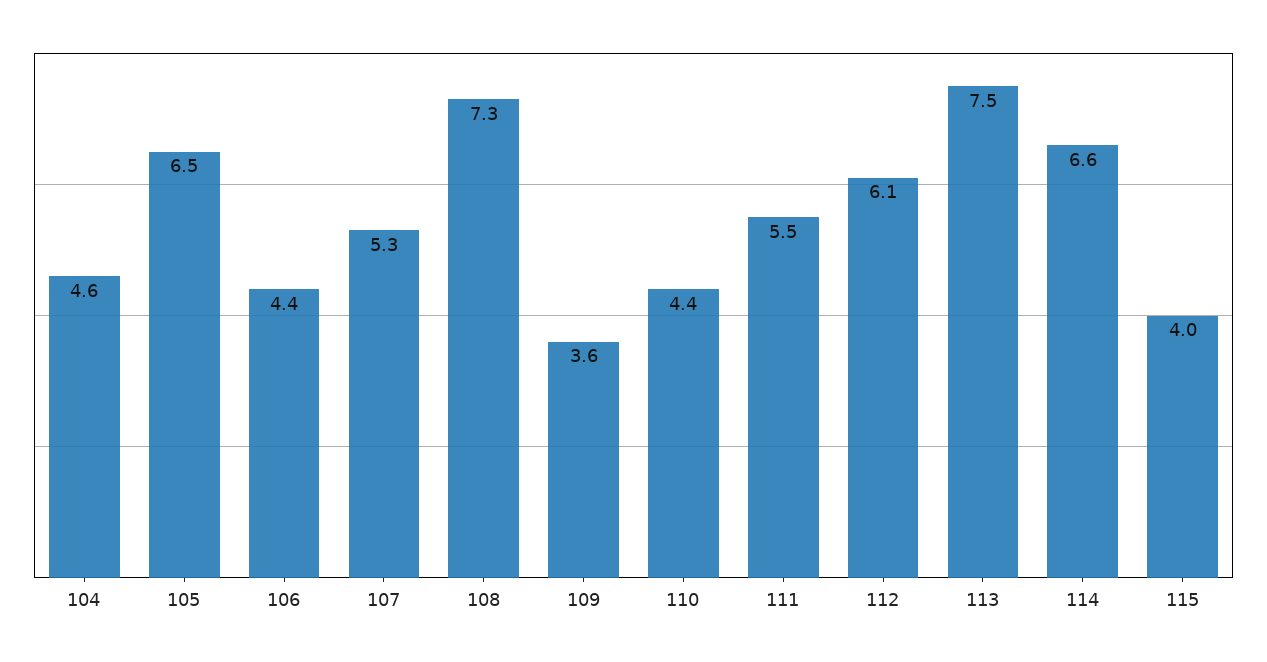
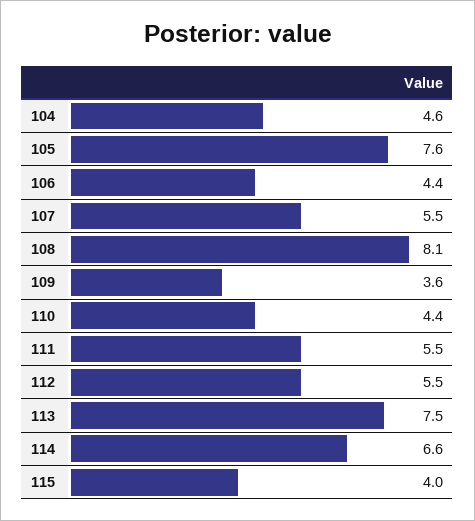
105: 6.5 -> 7.6
107: 5.3 -> 5.5
108: 7.3 -> 8.1
112: 6.1 -> 5.5

